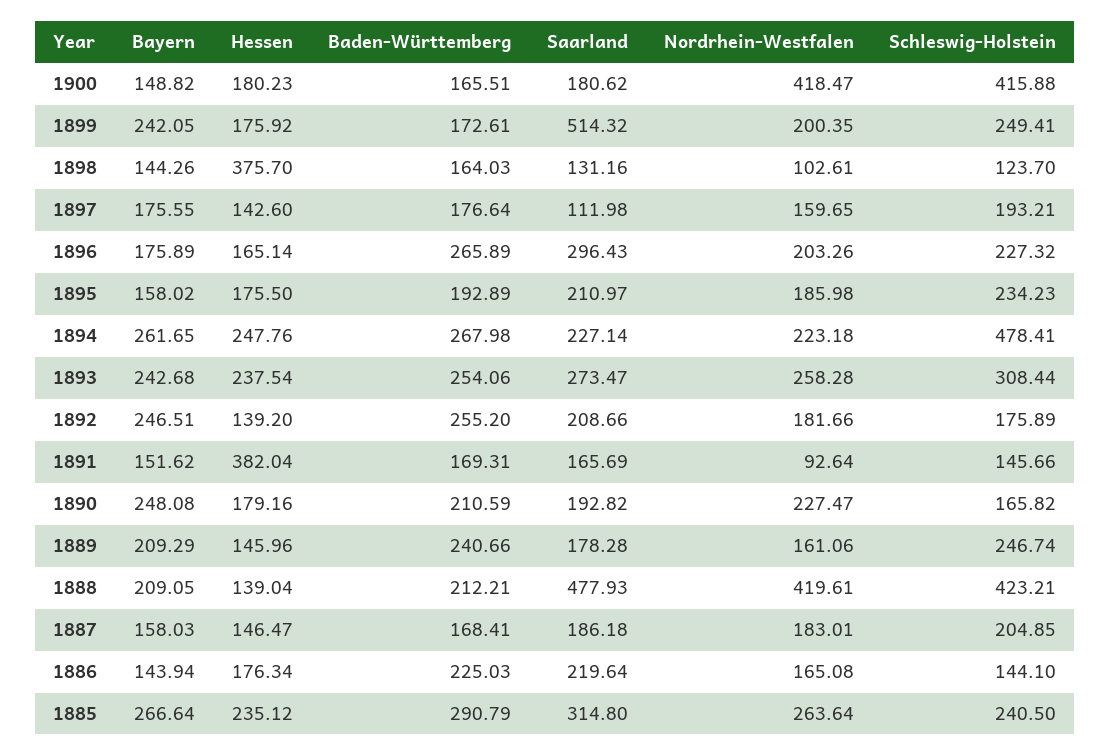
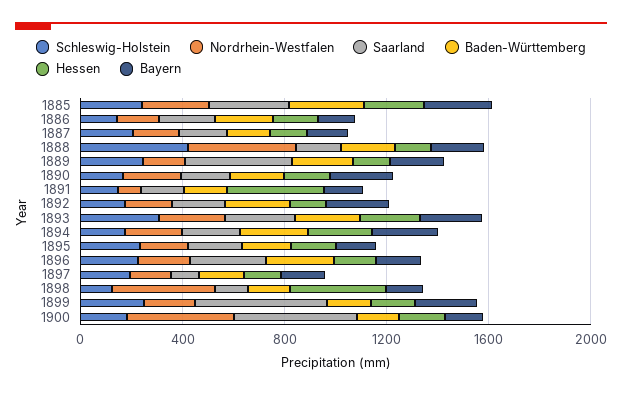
Saarland, 1900: 180.62 -> 500
Schleswig-Holstein, 1900: 415.88 -> 200
Nordrhein-Westfalen, 1898: 102.61 -> 400
Schleswig-Holstein, 1894: 478.41 -> 200
Saarland, 1889: 178.28 -> 400
Saarland, 1888: 477.93 -> 200

